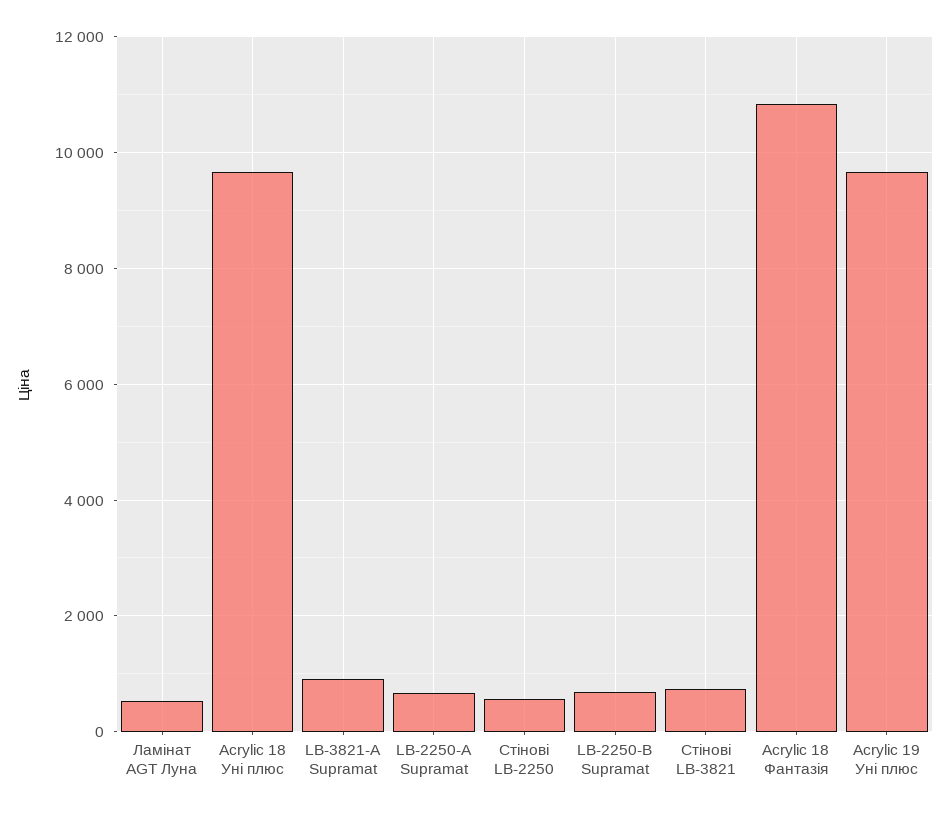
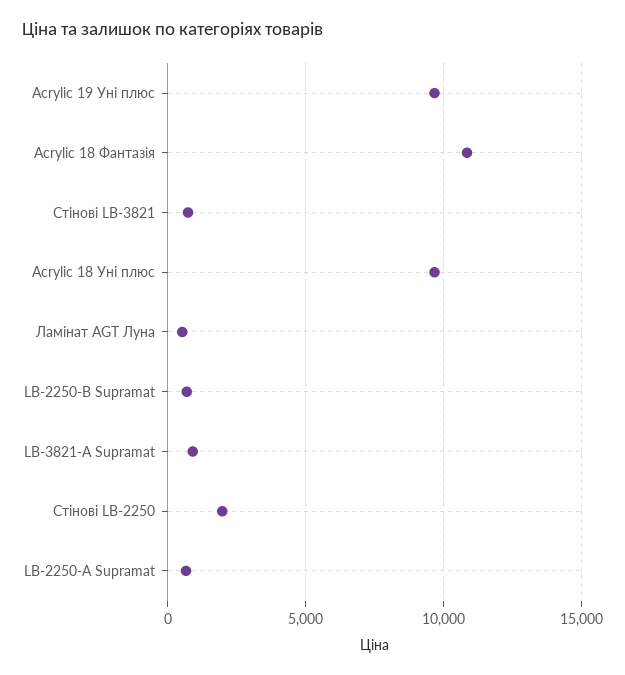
Стінові LB-2250: 600 -> 2000

